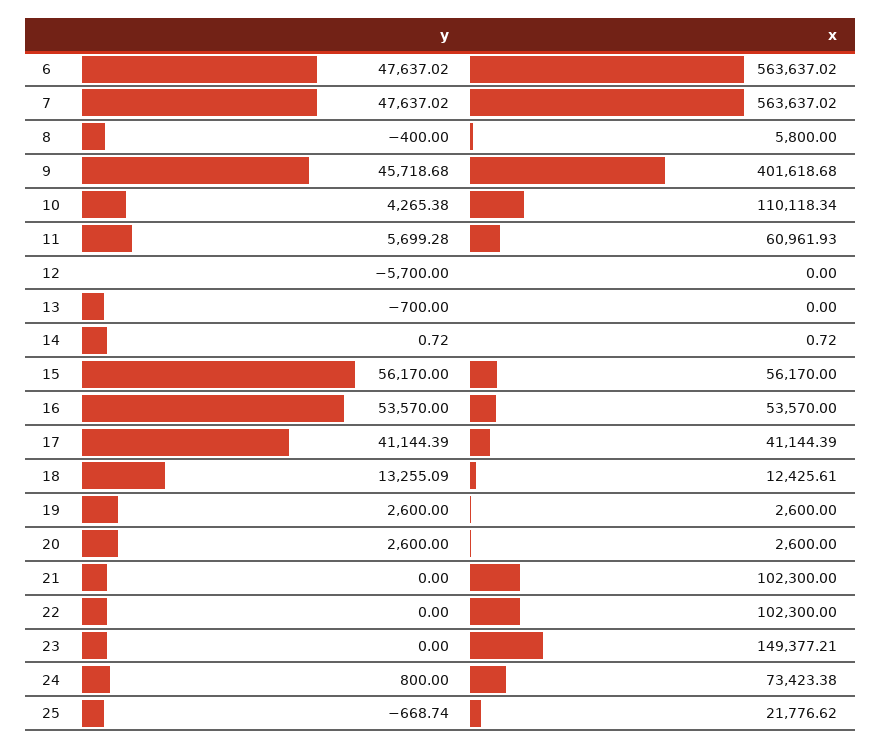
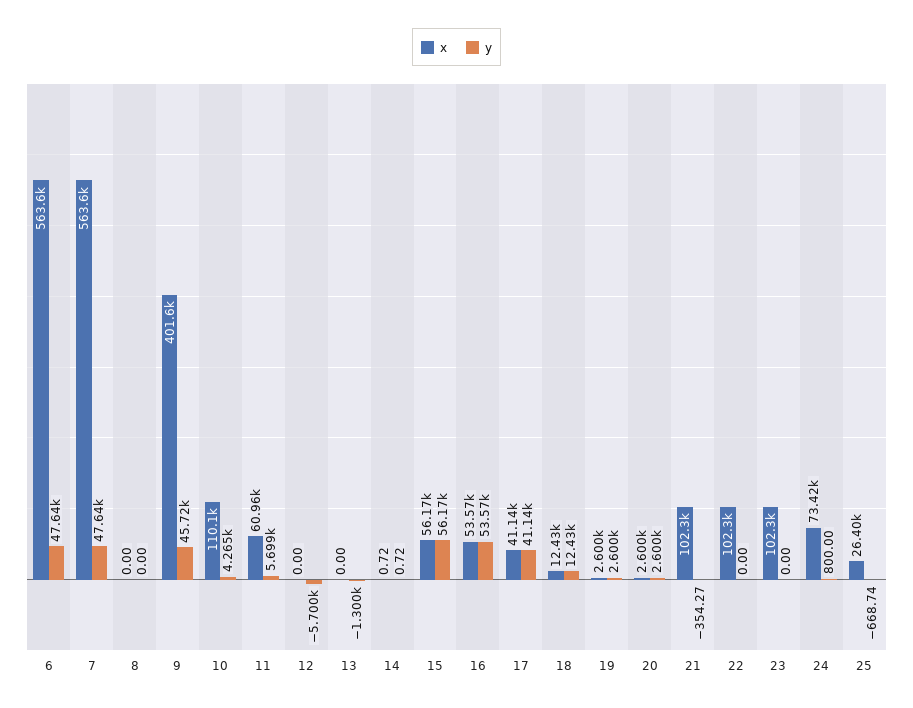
y, 8: -400 -> 0
x, 8: 5800 -> 0
y, 13: -700 -> -1300
y, 18: 13255.09 -> 12430
y, 21: 0 -> -354.27
x, 23: 149377.21 -> 102300
x, 25: 21776.62 -> 26400

